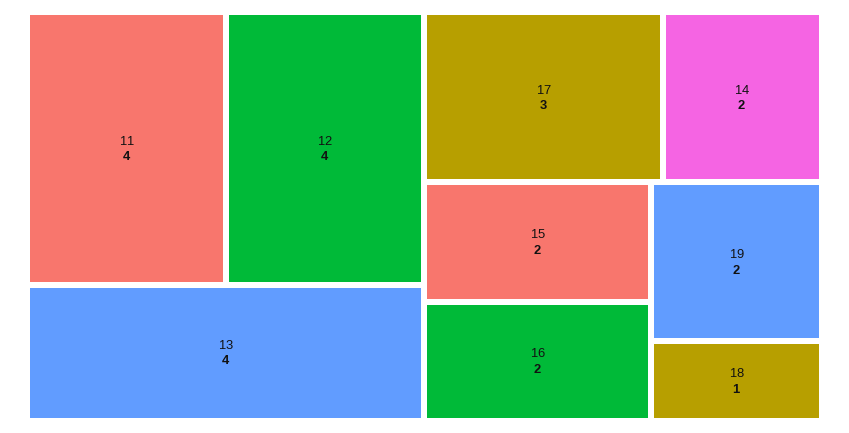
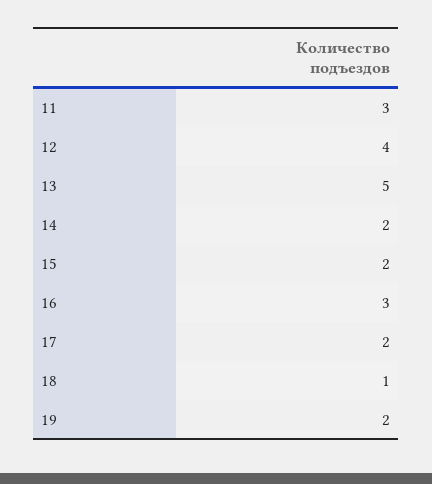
11: 4 -> 3
13: 4 -> 5
17: 3 -> 2
16: 2 -> 3

